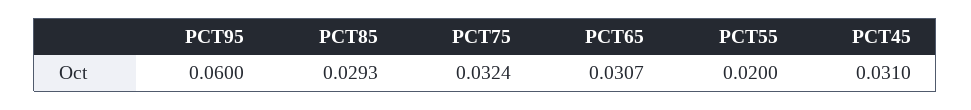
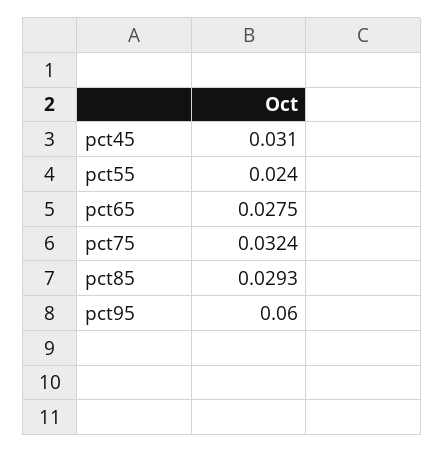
PCT65: 0.0307 -> 0.0275
PCT55: 0.02 -> 0.024

